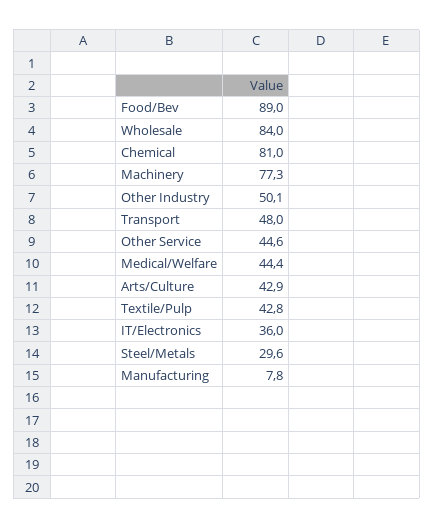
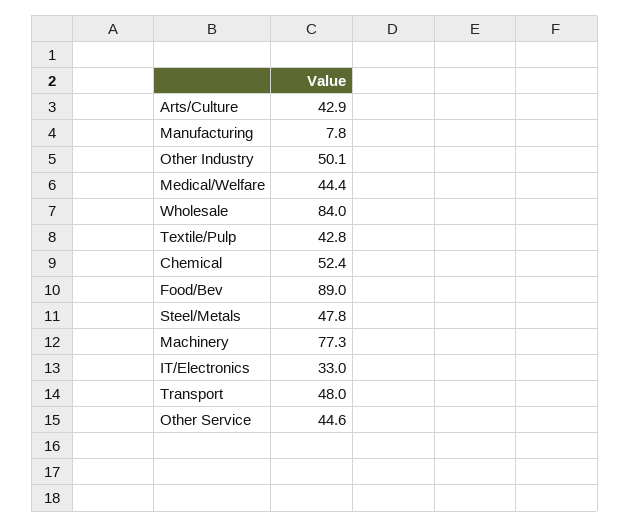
Chemical: 81 -> 52.4
IT/Electronics: 36 -> 33
Steel/Metals: 29.6 -> 47.8

